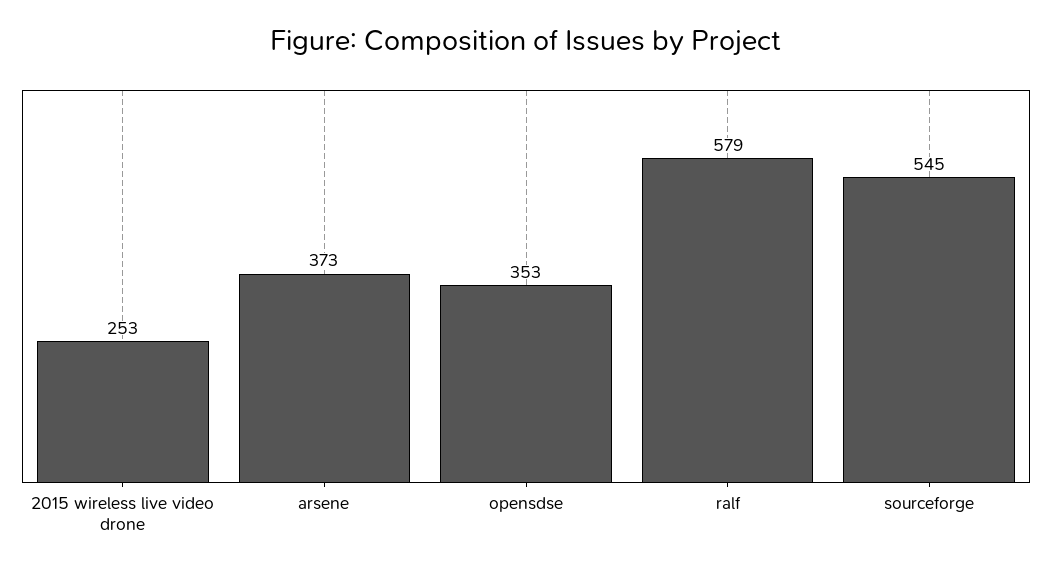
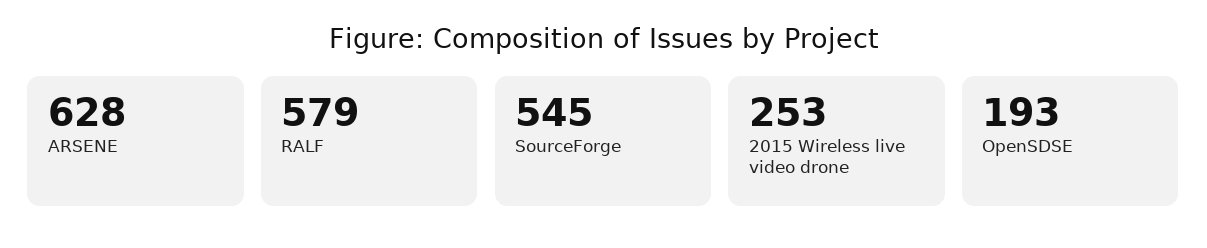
arsene: 373 -> 628
opensdse: 353 -> 193

